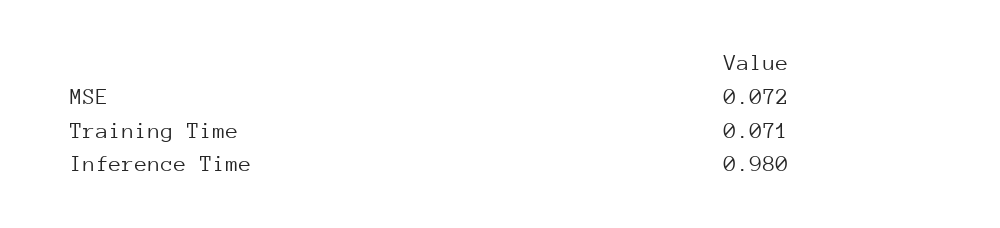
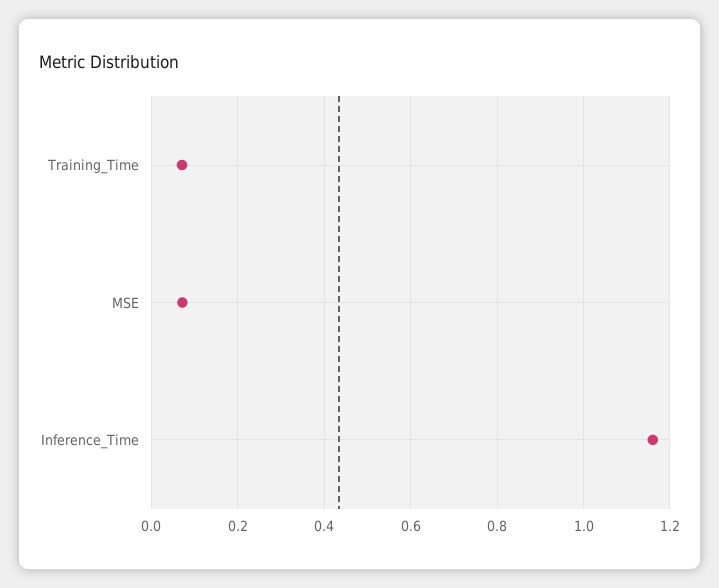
Inference Time: 0.98 -> 1.16

